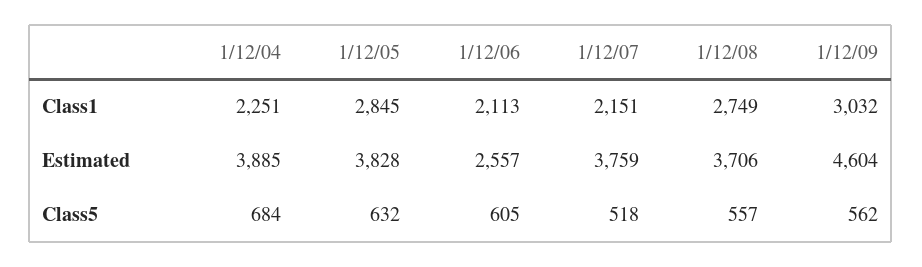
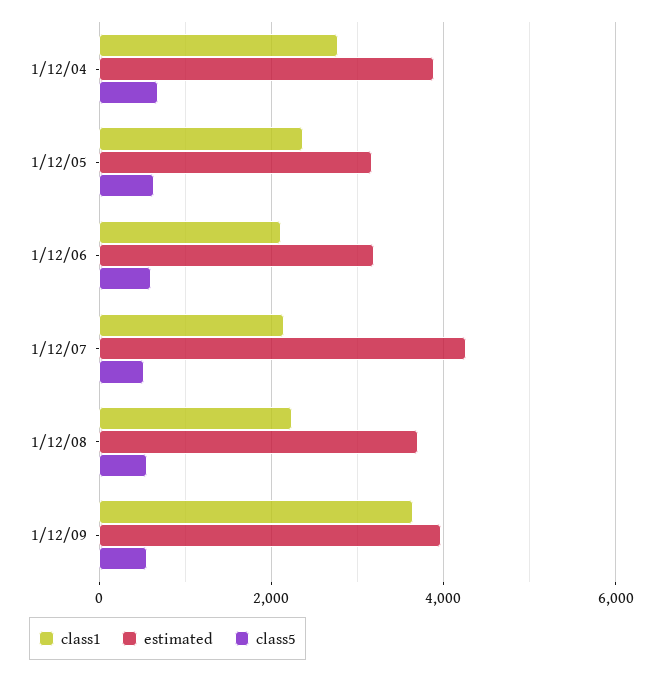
Class1, 1/12/04: 2251 -> 2800
Class1, 1/12/05: 2845 -> 2400
Class1, 1/12/08: 2749 -> 2200
Class1, 1/12/09: 3032 -> 3600
Estimated, 1/12/05: 3828 -> 3200
Estimated, 1/12/06: 2557 -> 3200
Estimated, 1/12/07: 3759 -> 4200
Estimated, 1/12/09: 4604 -> 4000

